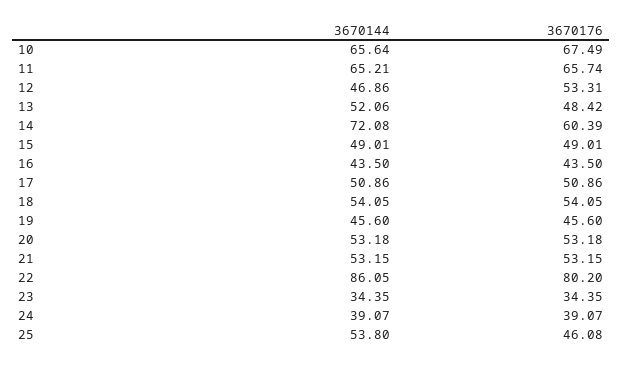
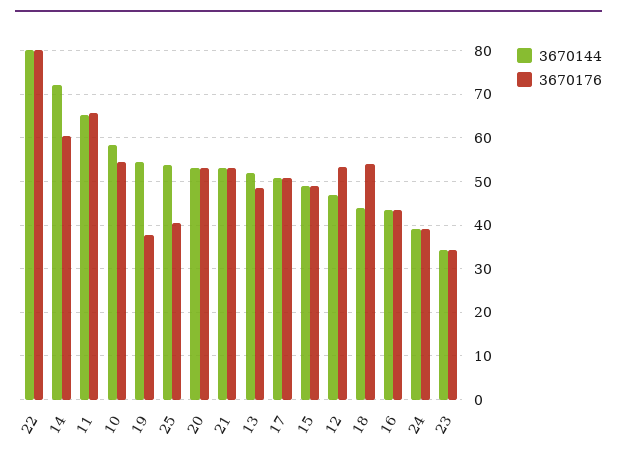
3670144, 10: 65.64 -> 58
3670176, 10: 67.49 -> 54
3670144, 18: 54.05 -> 44
3670144, 19: 45.6 -> 54
3670176, 19: 45.6 -> 38
3670144, 22: 86.05 -> 80
3670176, 25: 46.08 -> 40

